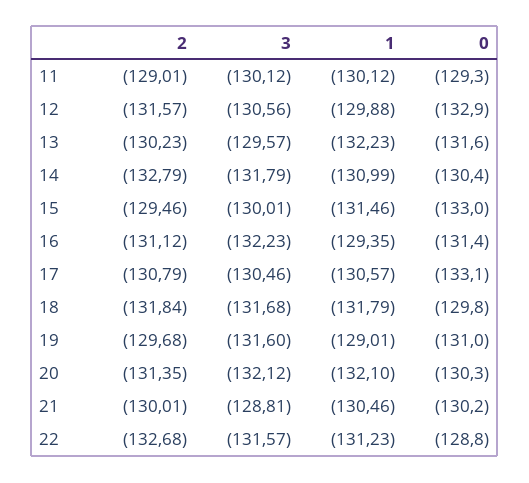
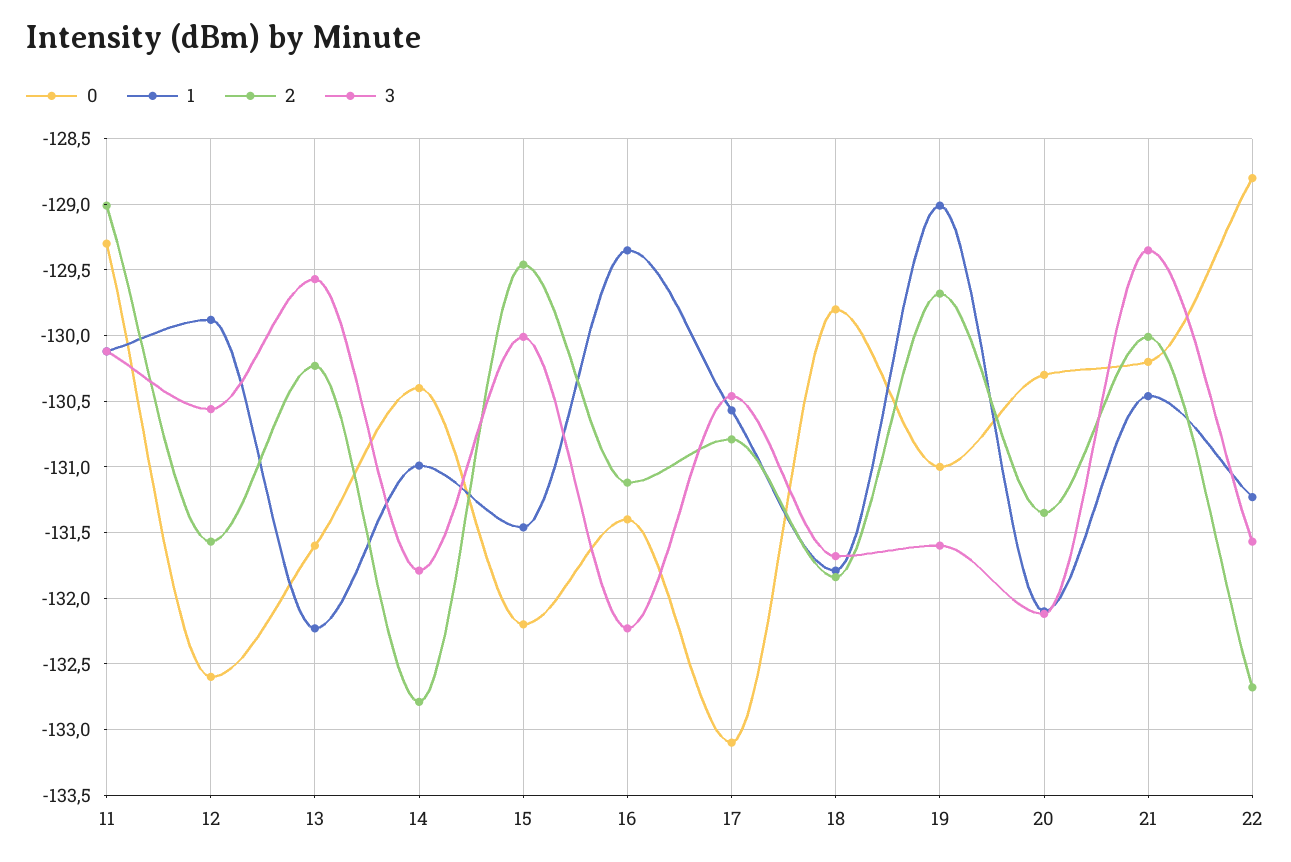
0, 12: -132.9 -> -132.6
0, 15: -133 -> -132.2
3, 21: -128.81 -> -129.35

